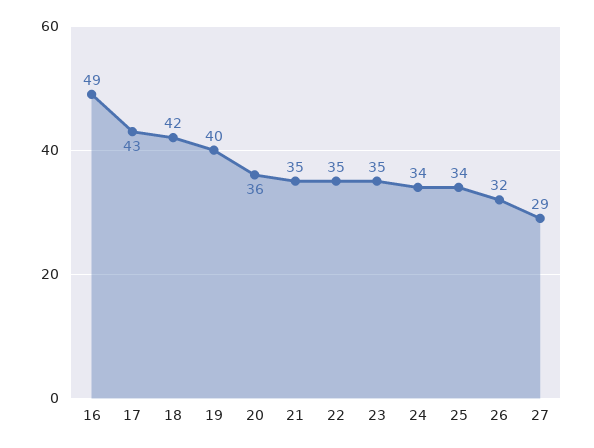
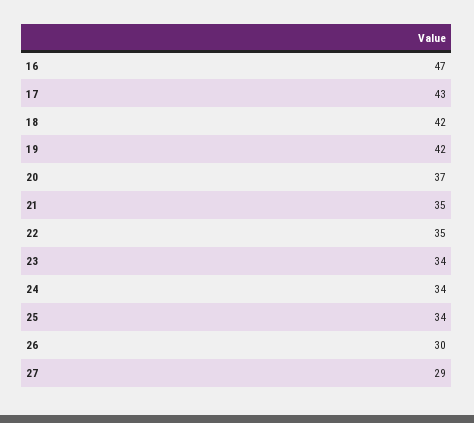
16: 49 -> 47
19: 40 -> 42
20: 36 -> 37
23: 35 -> 34
26: 32 -> 30

